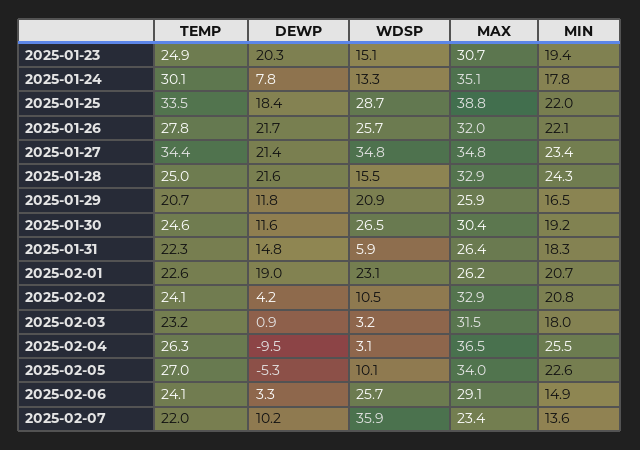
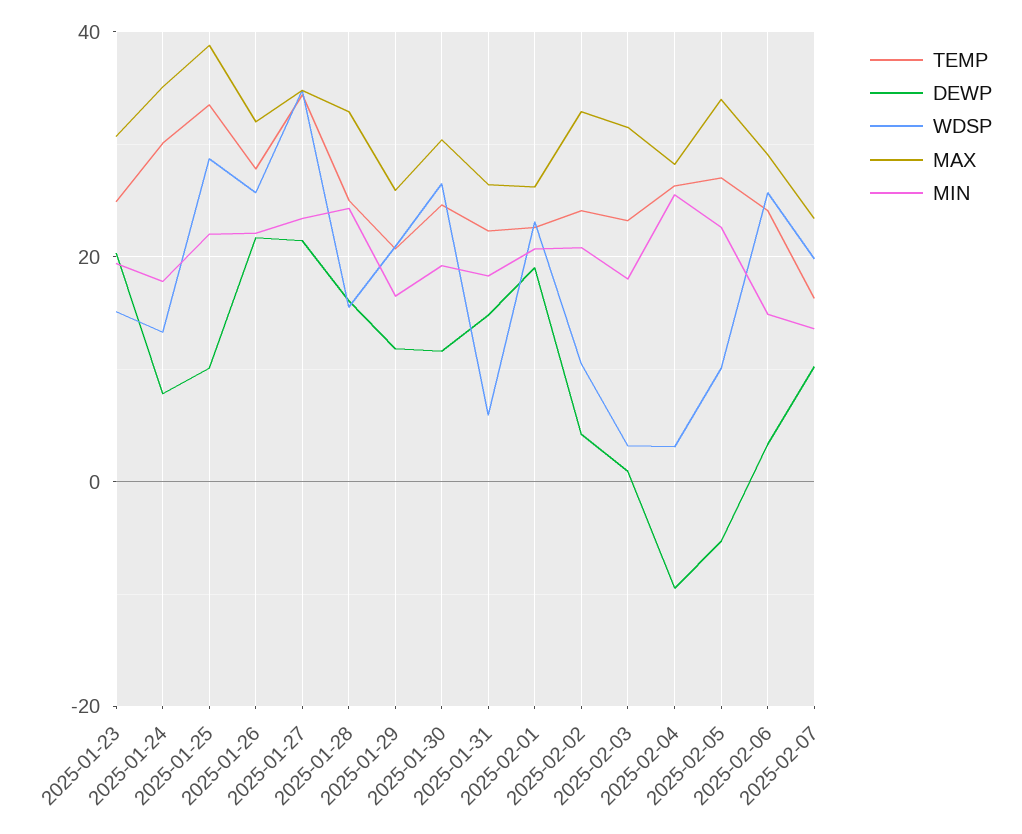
DEWP, 2025-01-25: 18.4 -> 10
DEWP, 2025-01-28: 21.6 -> 16
MAX, 2025-02-04: 36.5 -> 28
TEMP, 2025-02-07: 22 -> 16
WDSP, 2025-02-07: 35.9 -> 20

